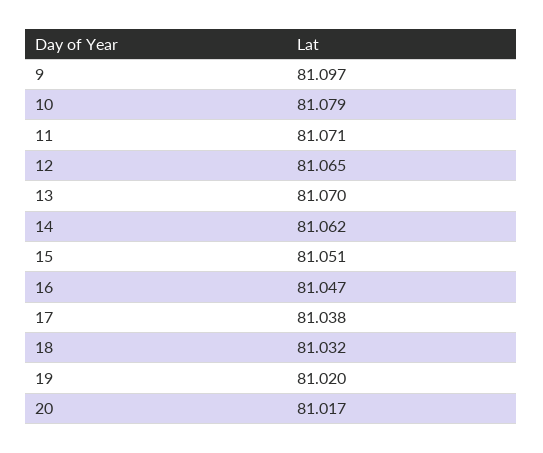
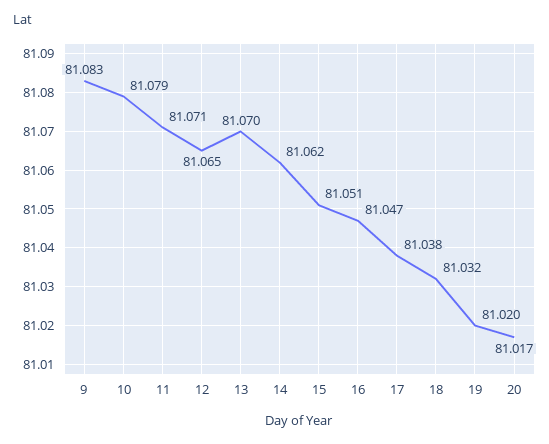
9: 81.097 -> 81.083

